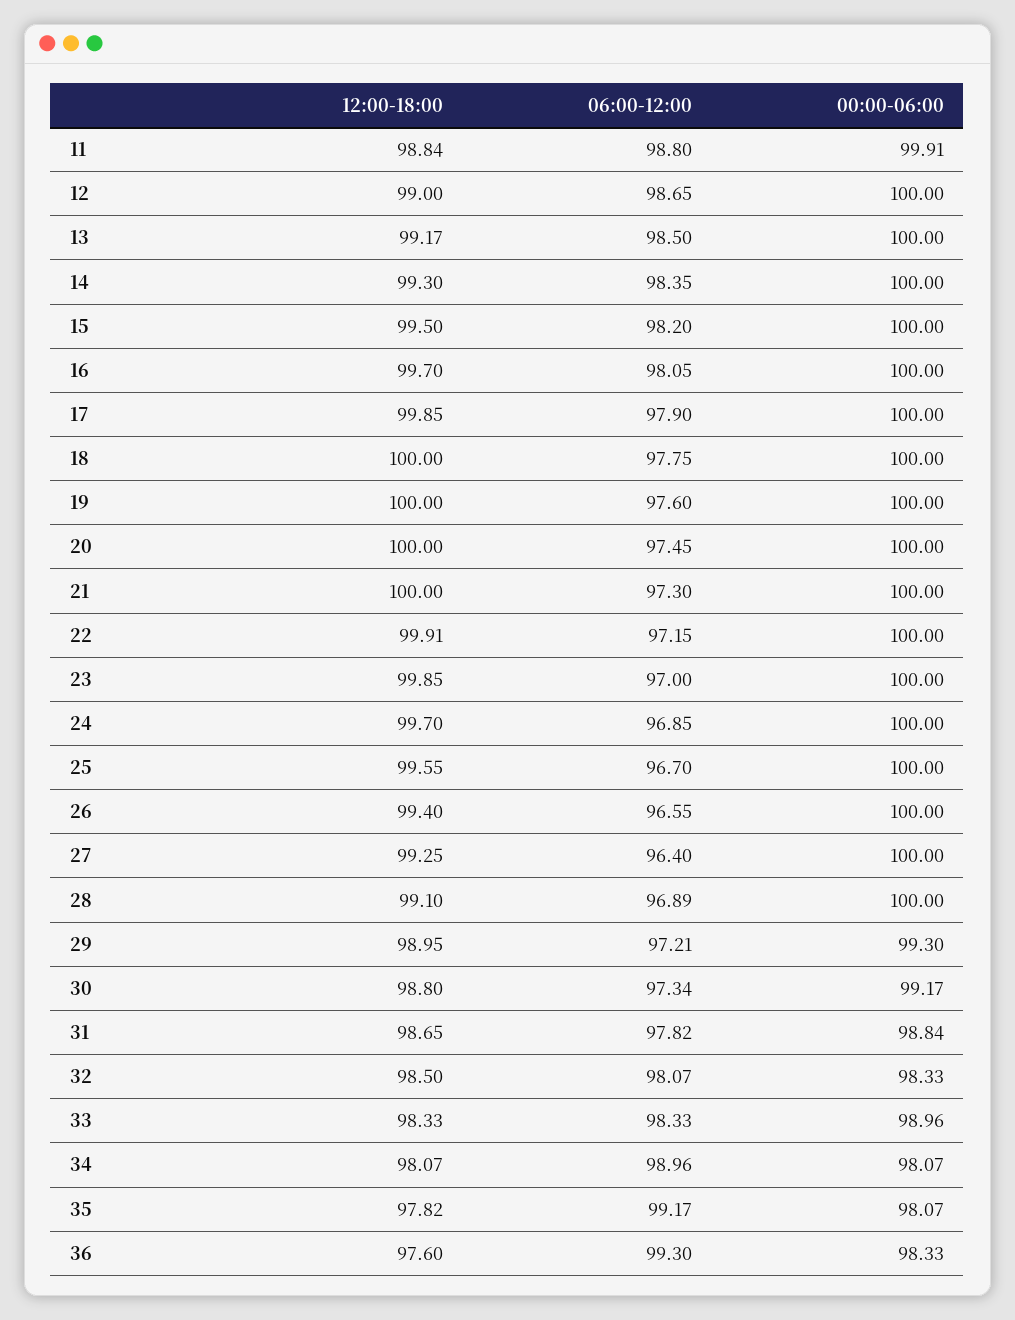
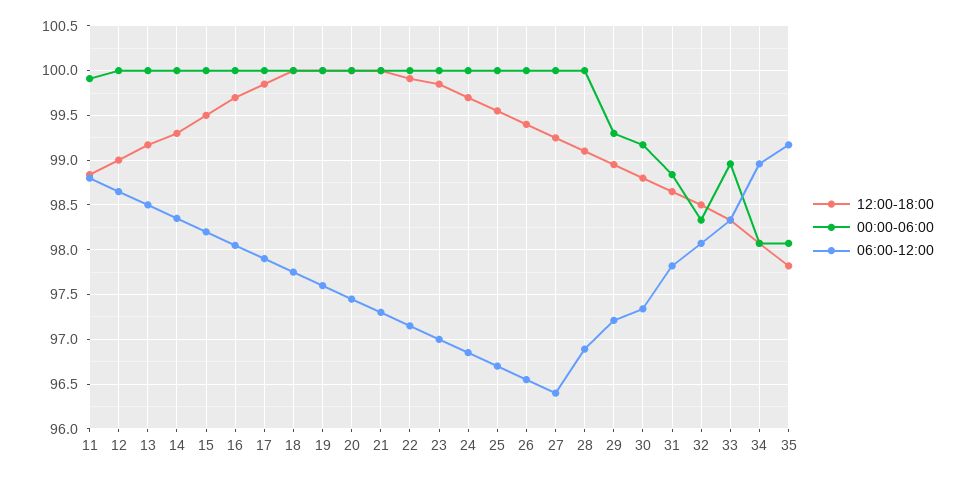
12:00-18:00, 36: 97.6 -> none
06:00-12:00, 36: 99.3 -> none
00:00-06:00, 36: 98.33 -> none

